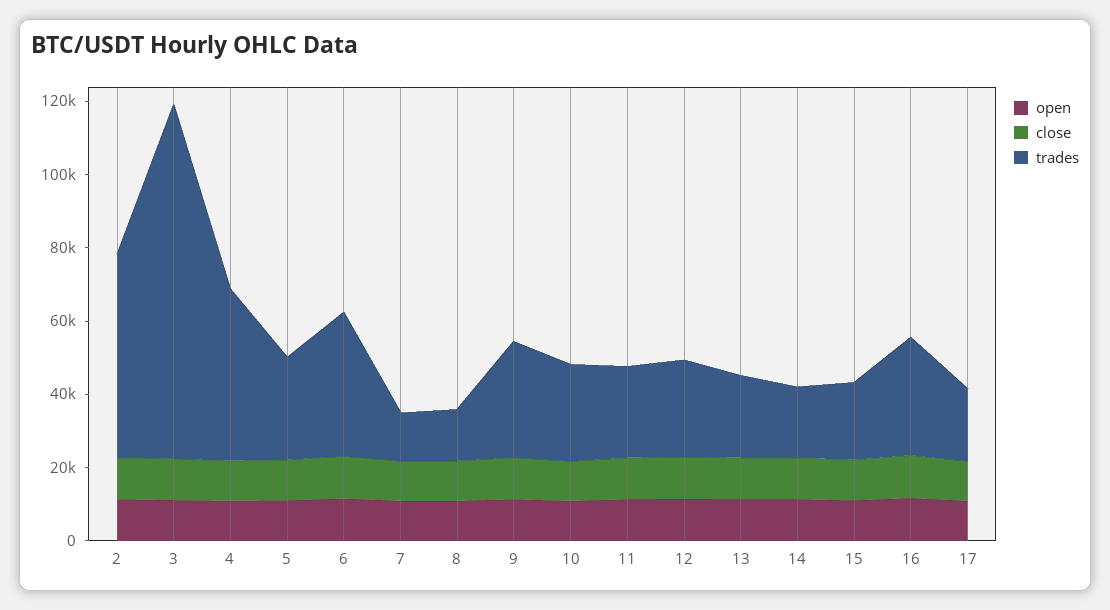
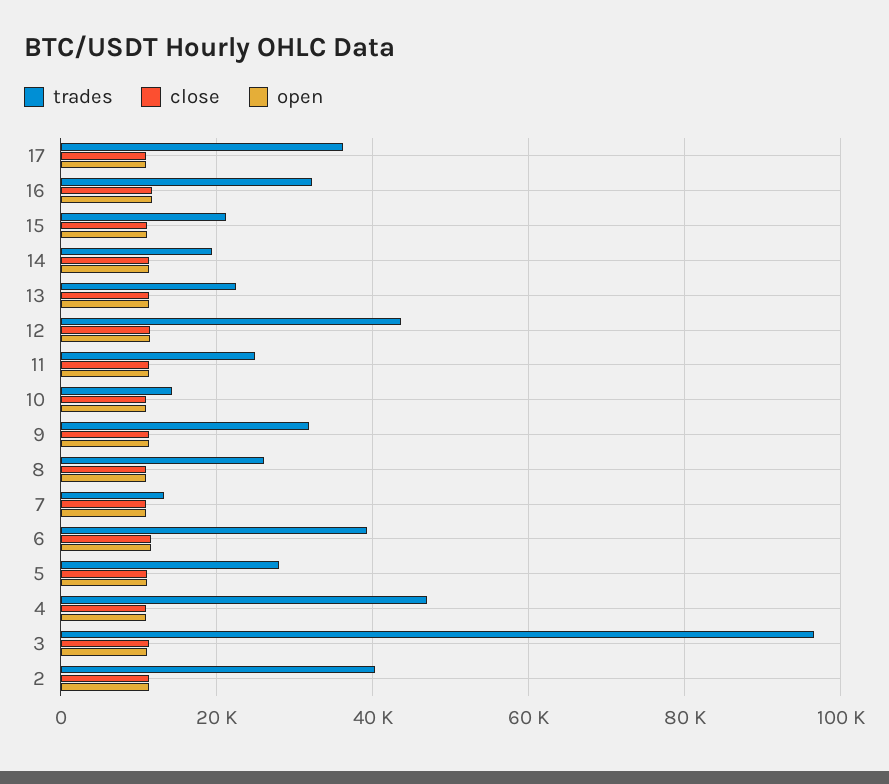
trades, 2: 55000 -> 40000
trades, 8: 15000 -> 26000
trades, 10: 25000 -> 14000
trades, 12: 25000 -> 44000
trades, 17: 20000 -> 36000

